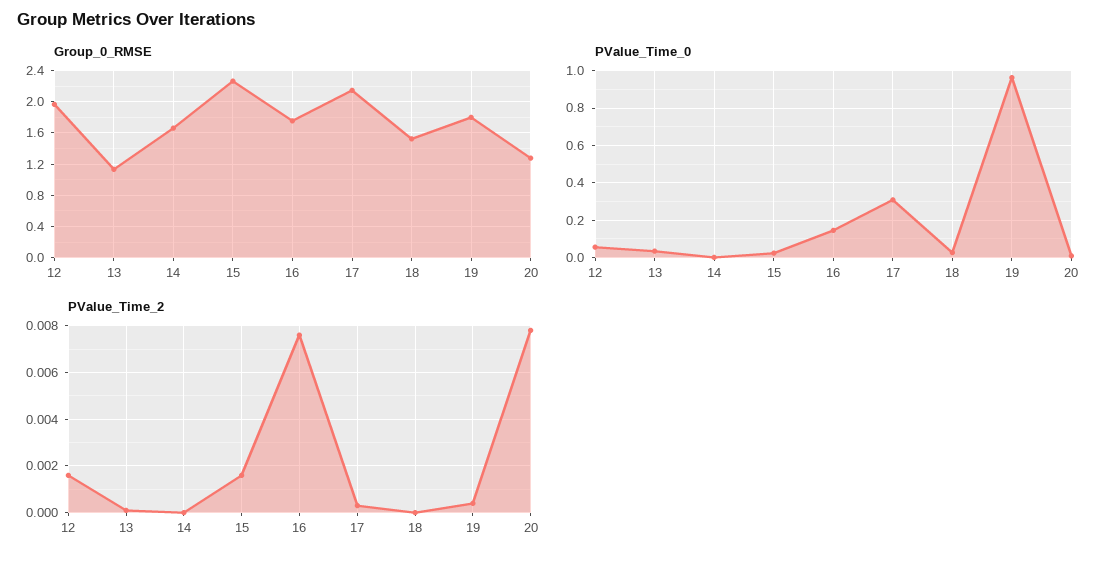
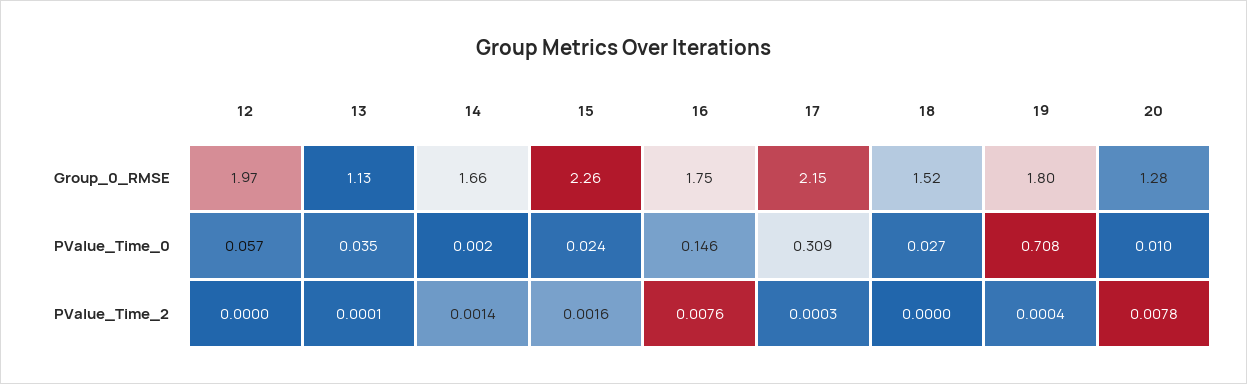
PValue_Time_0, 19: 0.95 -> 0.708
PValue_Time_2, 12: 0.0015 -> 0
PValue_Time_2, 14: 0 -> 0.0014

